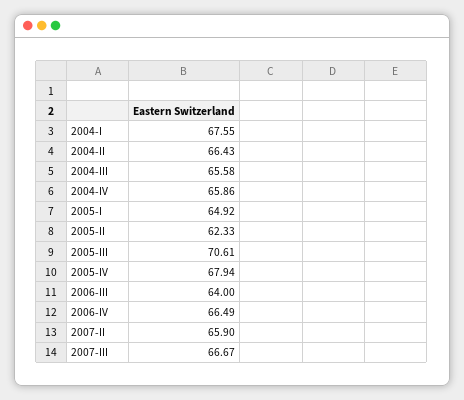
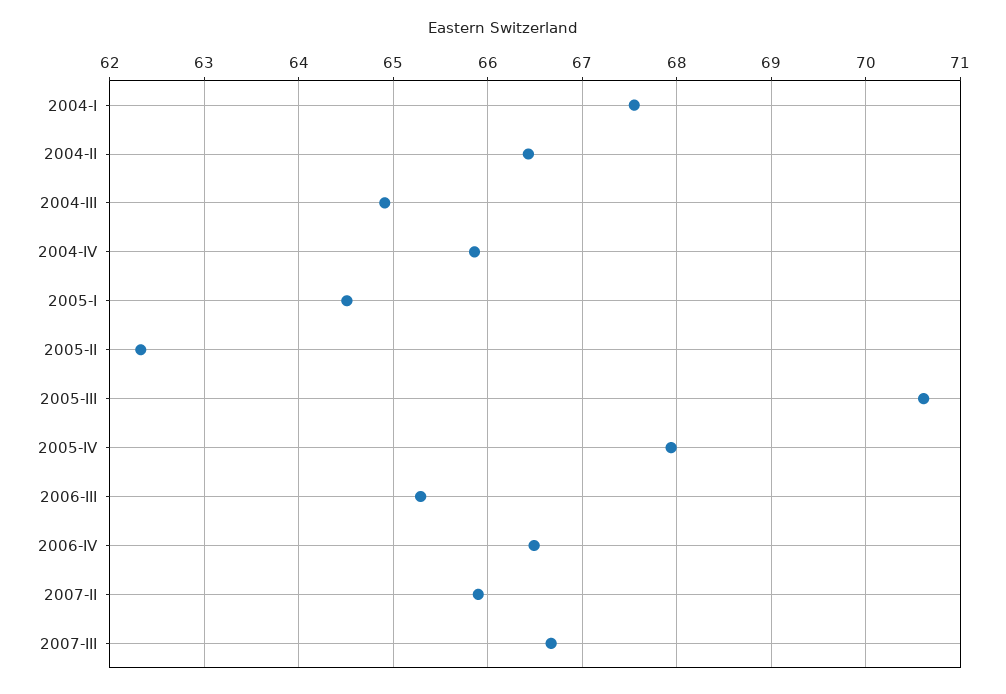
2004-III: 65.58 -> 64.9
2005-I: 64.92 -> 64.5
2006-III: 64 -> 65.3

